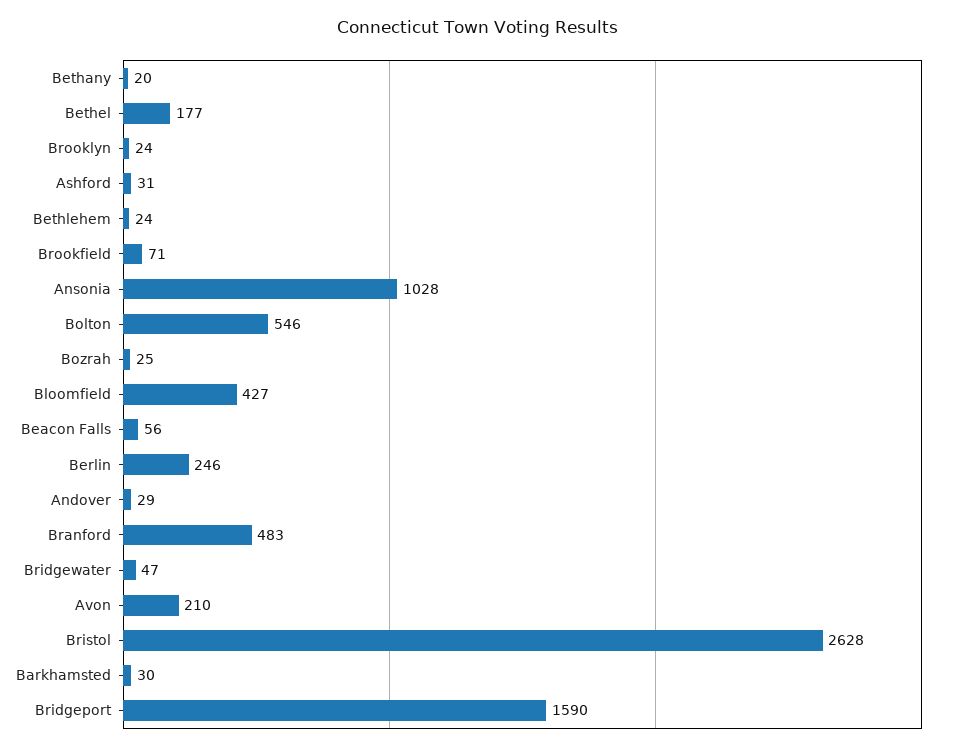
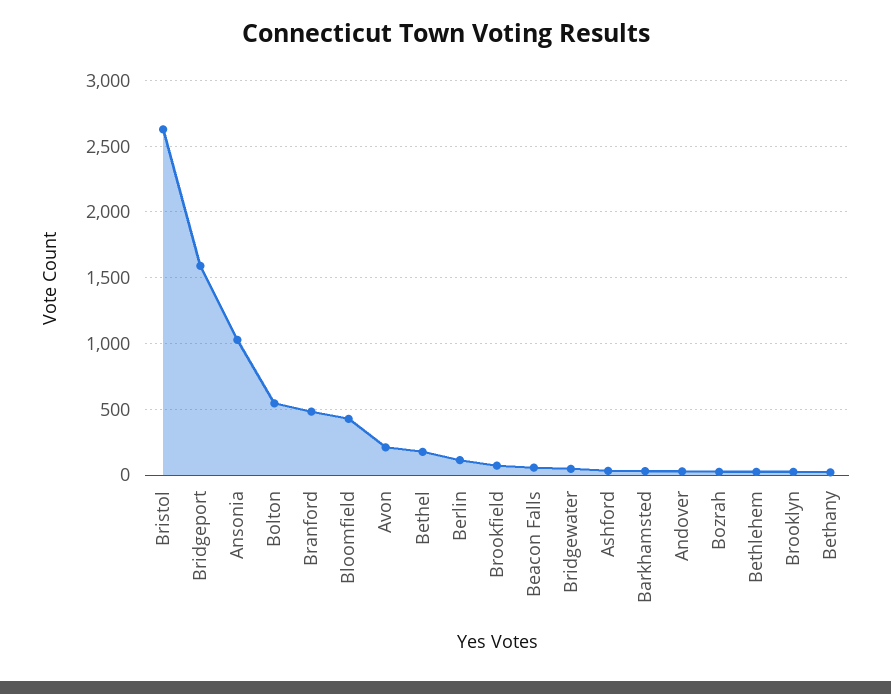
Berlin: 246 -> 100

